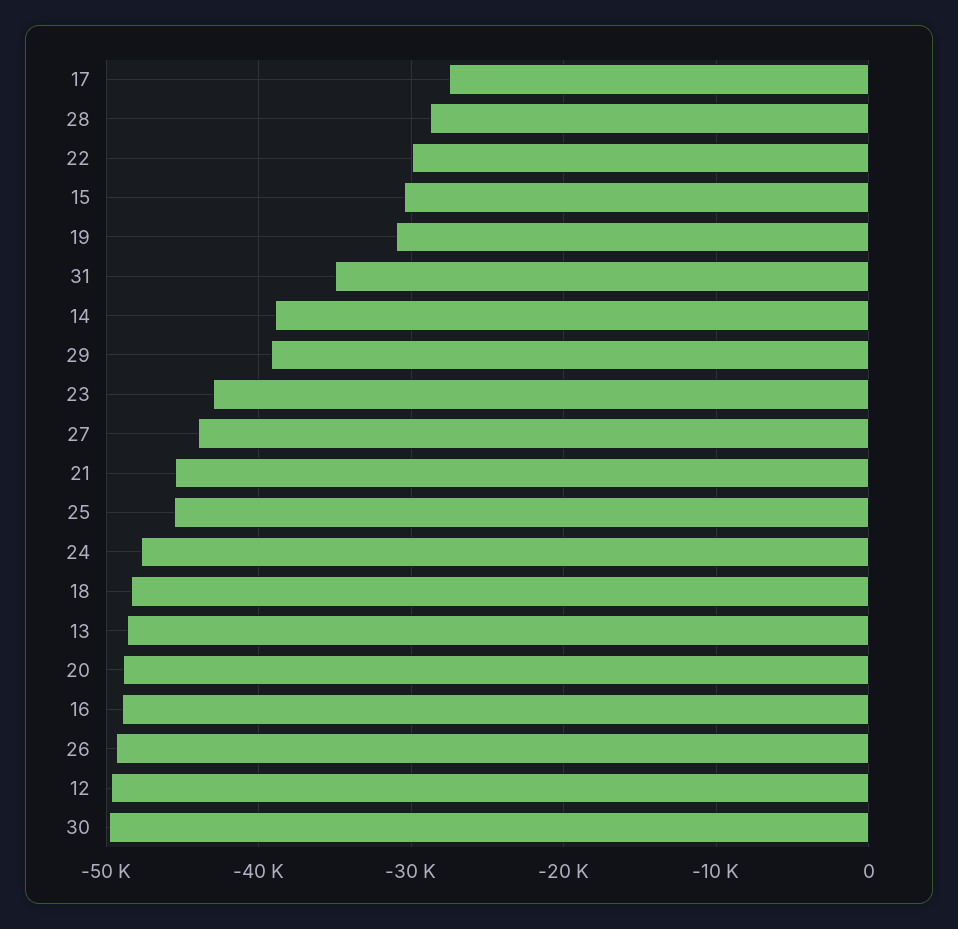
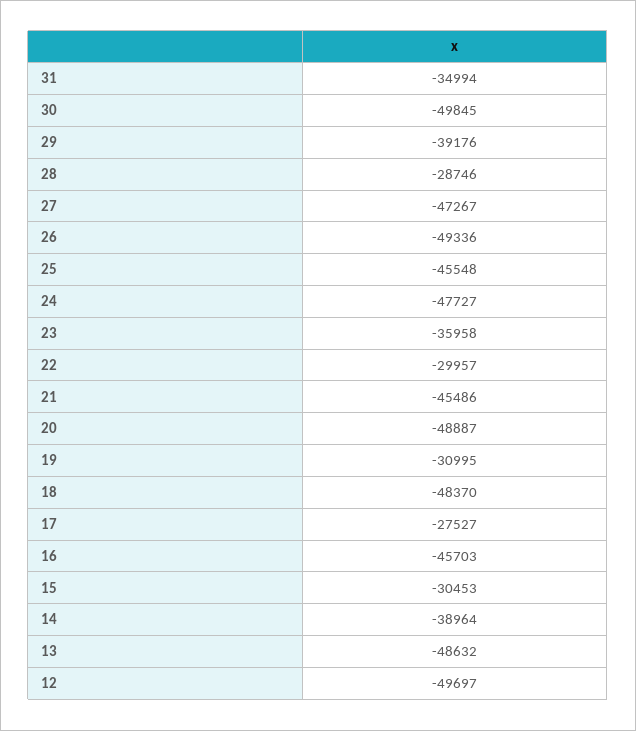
23: -43000 -> -35958
27: -44000 -> -47267
16: -49000 -> -45703

